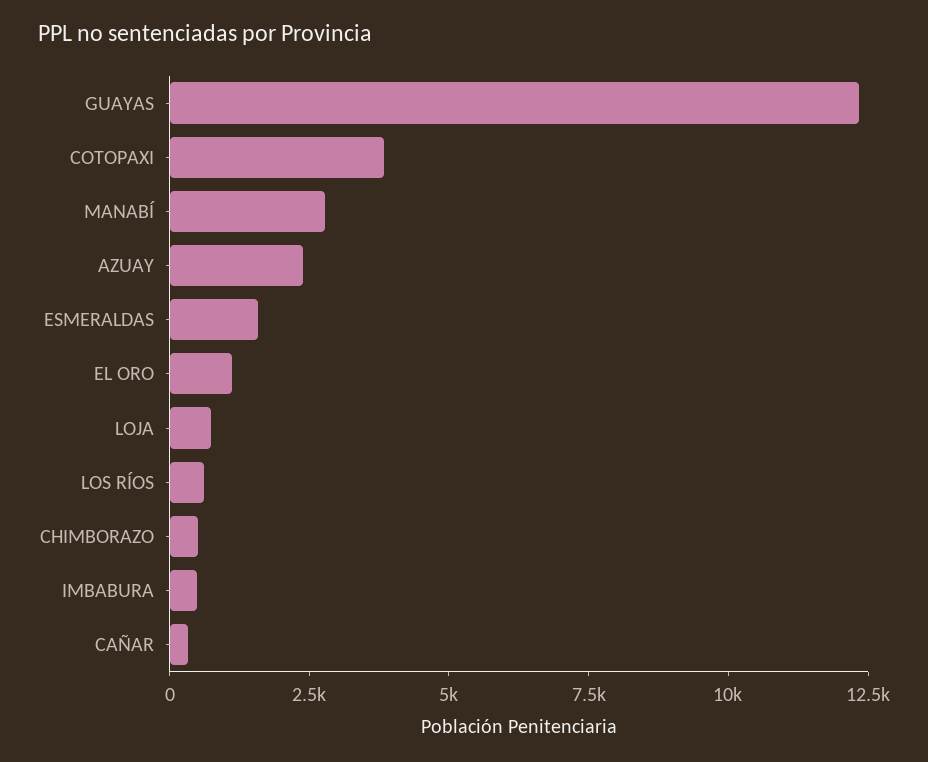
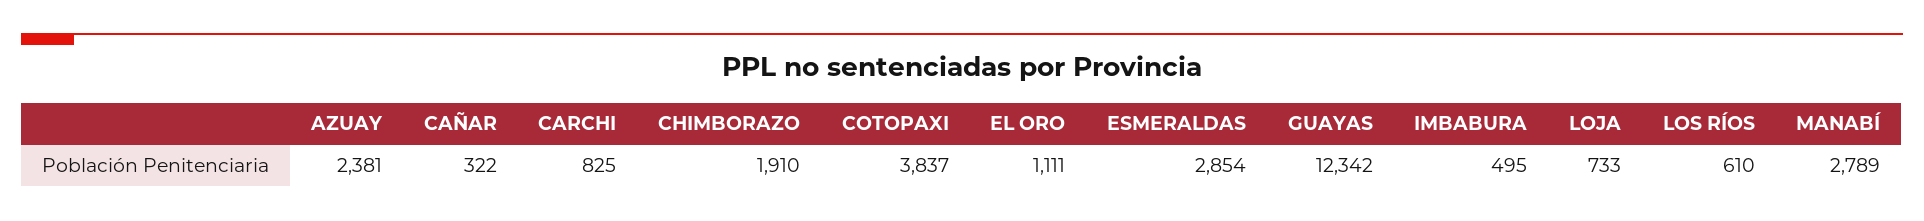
ESMERALDAS: 1500 -> 2854
CHIMBORAZO: 500 -> 1910
CARCHI: none -> 825

